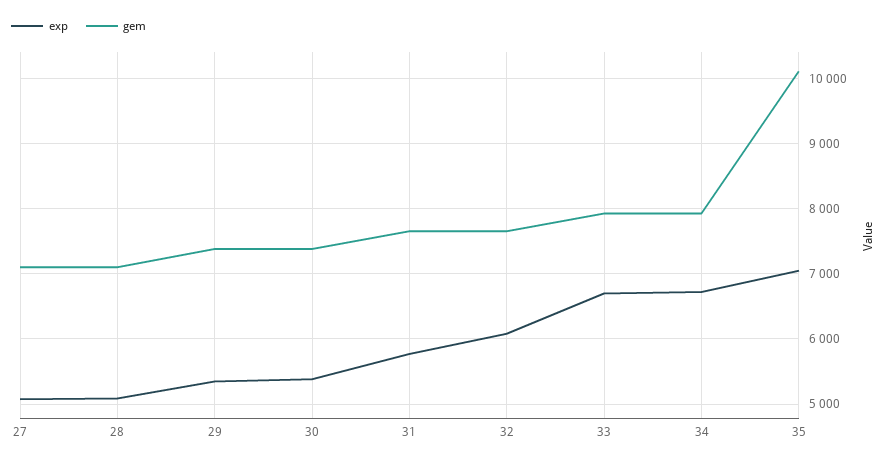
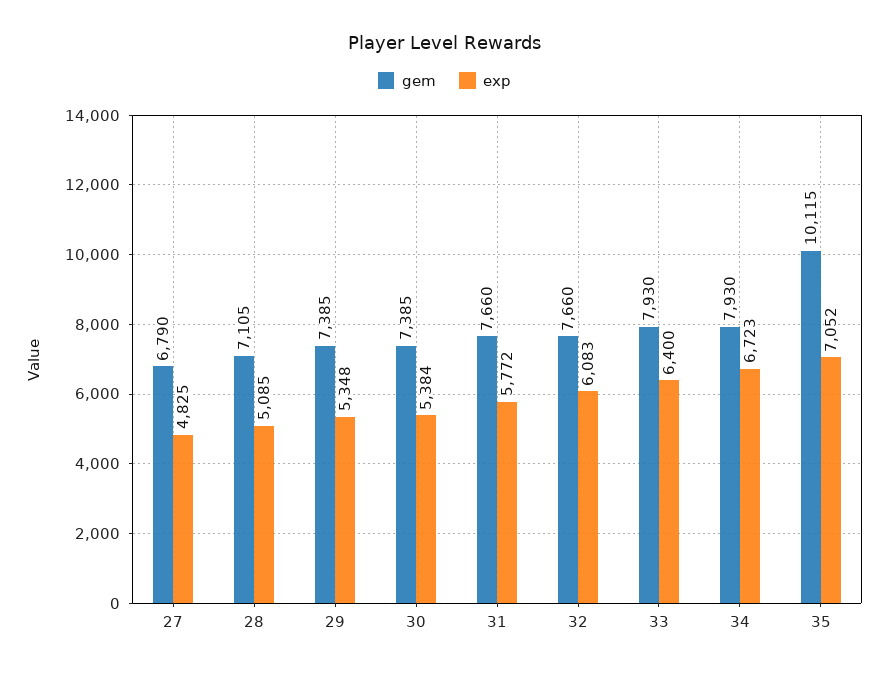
exp, 27: 5100 -> 4825
gem, 27: 7100 -> 6790
exp, 33: 6700 -> 6400

